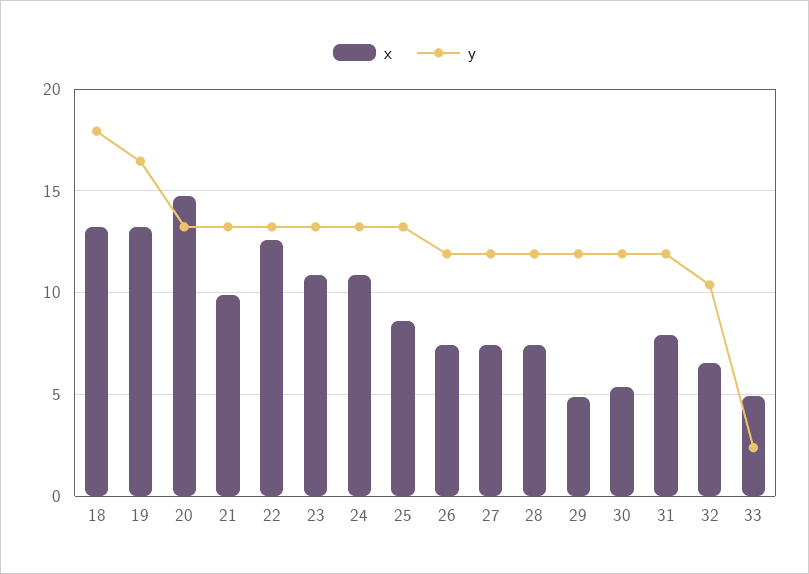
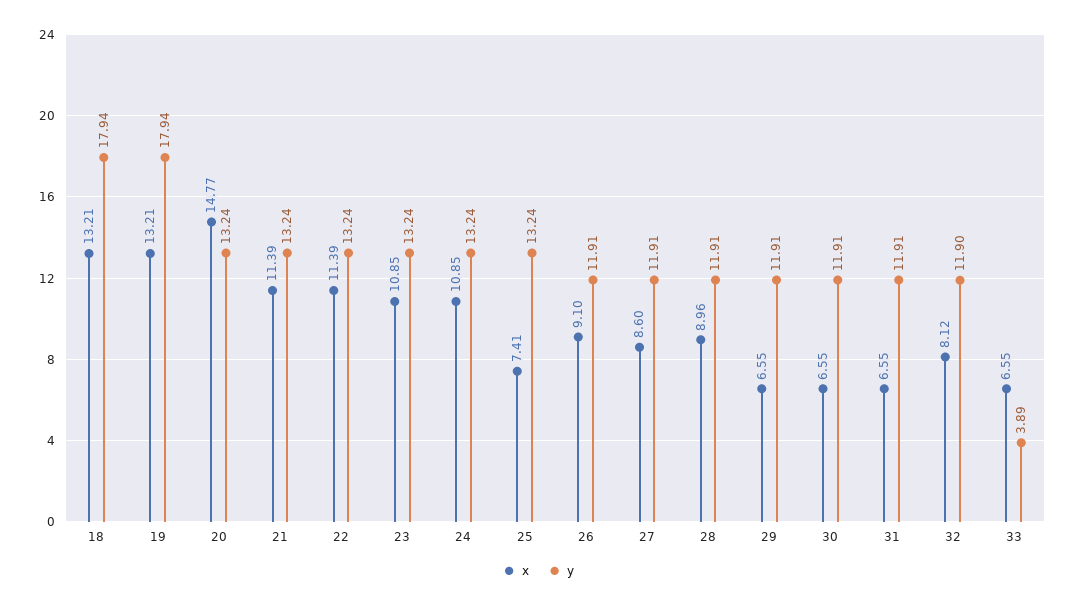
y, 19: 16.5 -> 17.94
x, 21: 10 -> 11.39
x, 22: 12.5 -> 11.39
x, 25: 8.5 -> 7.41
x, 26: 7.5 -> 9.1
x, 27: 7.5 -> 8.6
x, 28: 7.5 -> 8.96
x, 29: 5 -> 6.55
x, 30: 5.5 -> 6.55
x, 31: 8 -> 6.55
x, 32: 6.5 -> 8.12
y, 32: 10.5 -> 11.9
x, 33: 5 -> 6.55
y, 33: 2.5 -> 3.89

